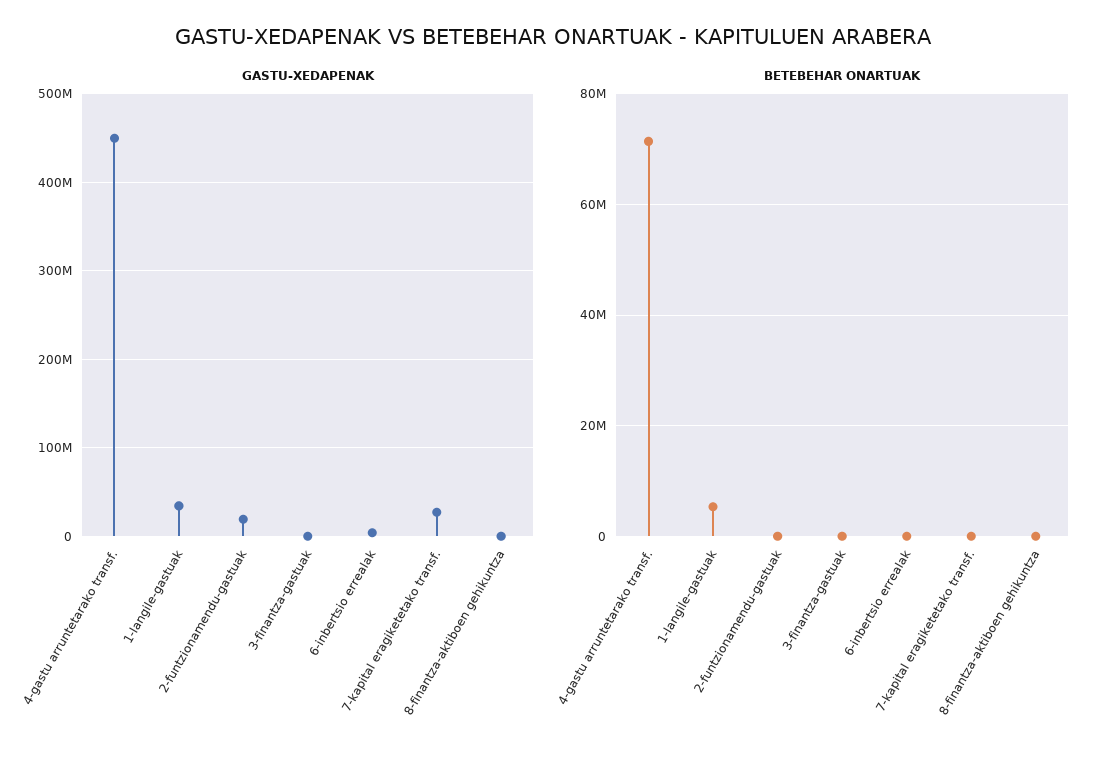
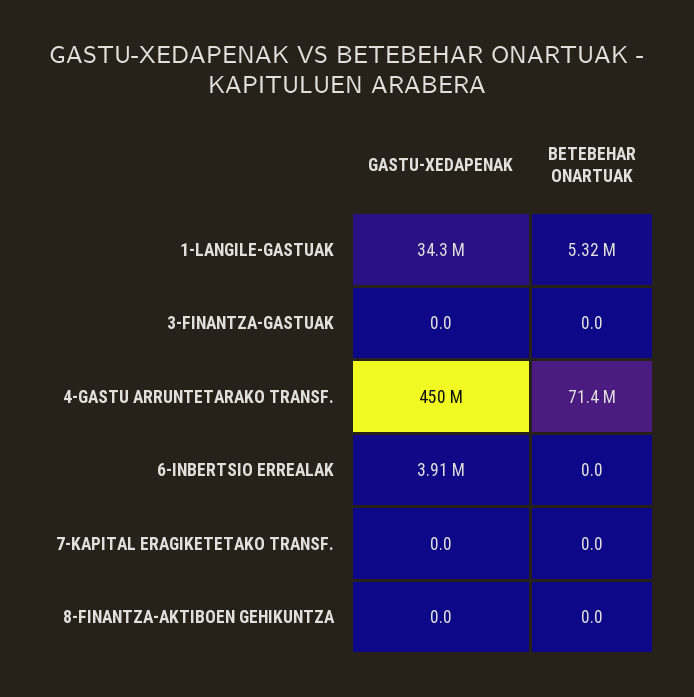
GASTU-XEDAPENAK, 2-funtzionamendu-gastuak: 20000000 -> none
GASTU-XEDAPENAK, 7-kapital eragiketetako transf.: 30000000 -> 0
BETEBEHAR ONARTUAK, 2-funtzionamendu-gastuak: 0 -> none

